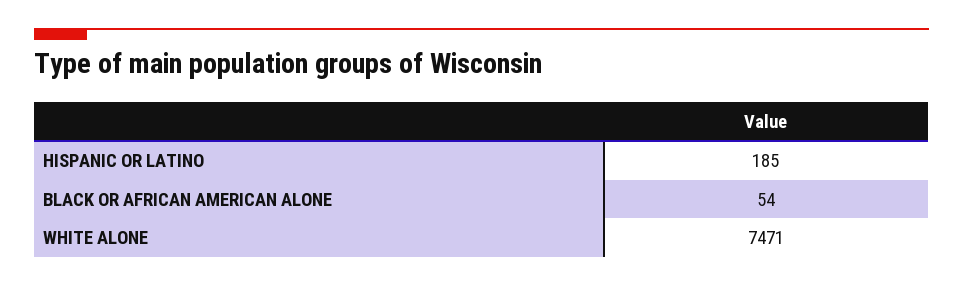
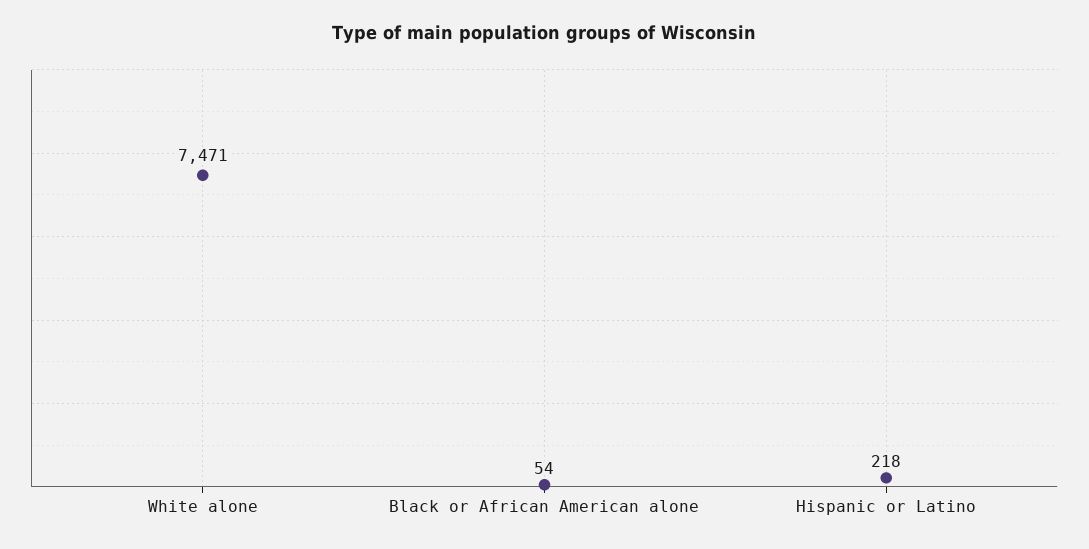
HISPANIC OR LATINO: 185 -> 218

